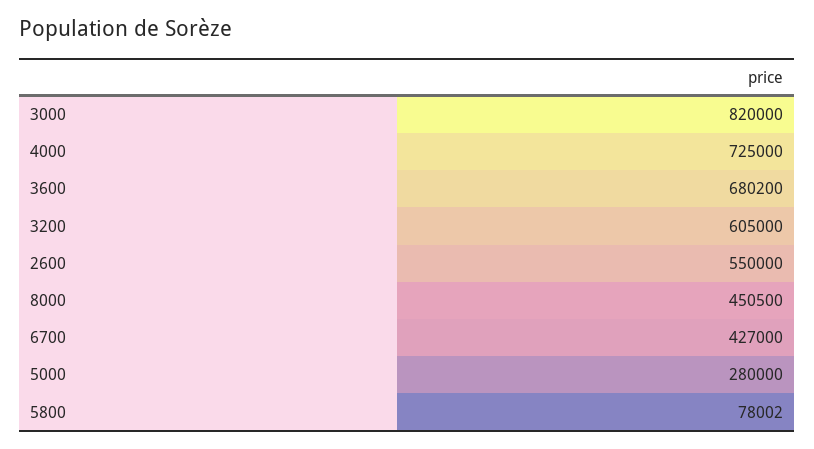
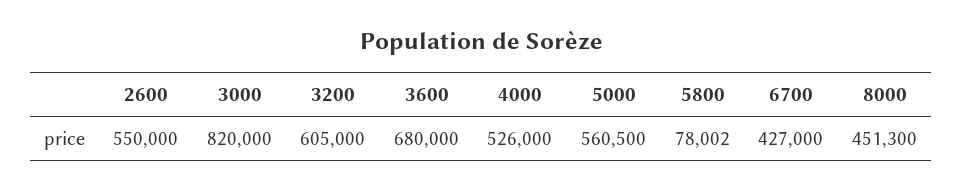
4000: 725000 -> 526000
3600: 680200 -> 680000
8000: 450500 -> 451300
5000: 280000 -> 560500

